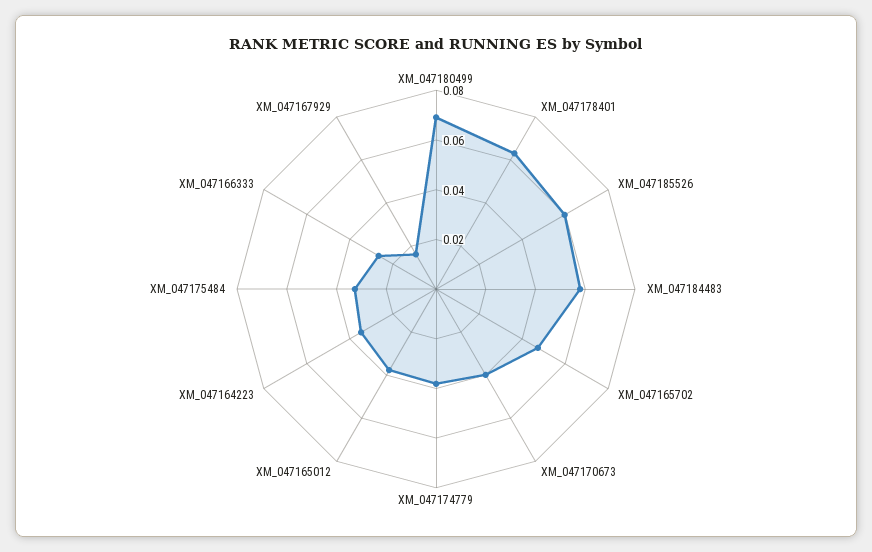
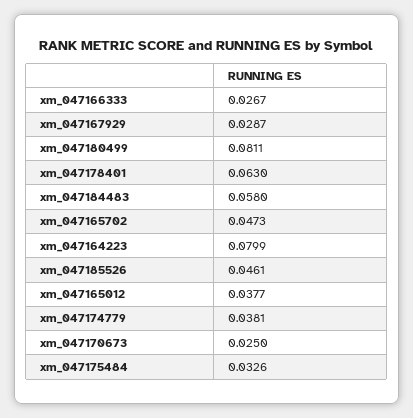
XM_047180499: 0.07 -> 0.0811
XM_047185526: 0.06 -> 0.0461
XM_047170673: 0.04 -> 0.025
XM_047164223: 0.035 -> 0.0799
XM_047167929: 0.015 -> 0.0287

